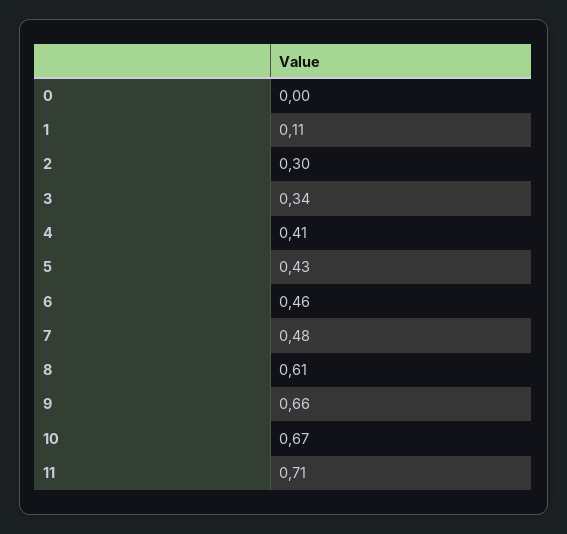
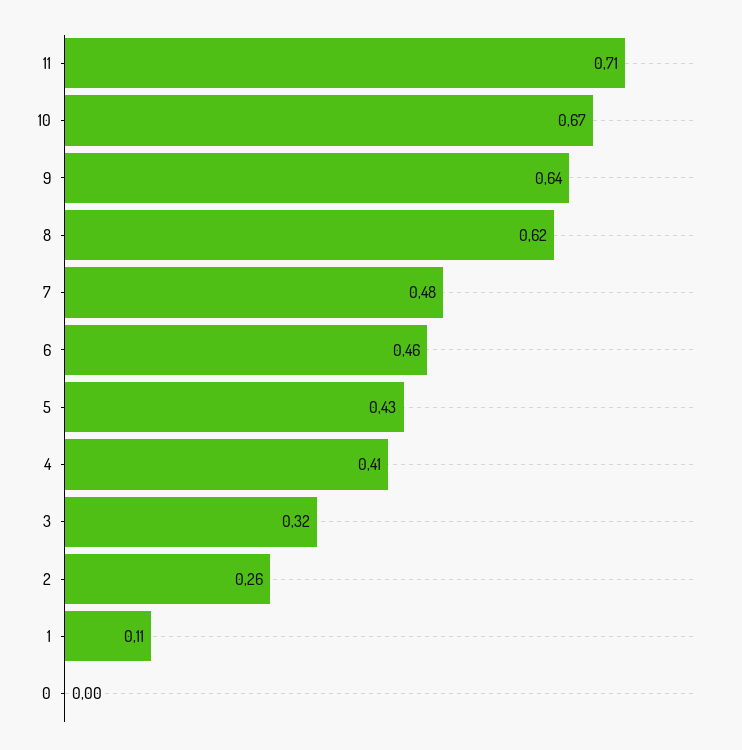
2: 0.3 -> 0.26
3: 0.34 -> 0.32
8: 0.61 -> 0.62
9: 0.66 -> 0.64

